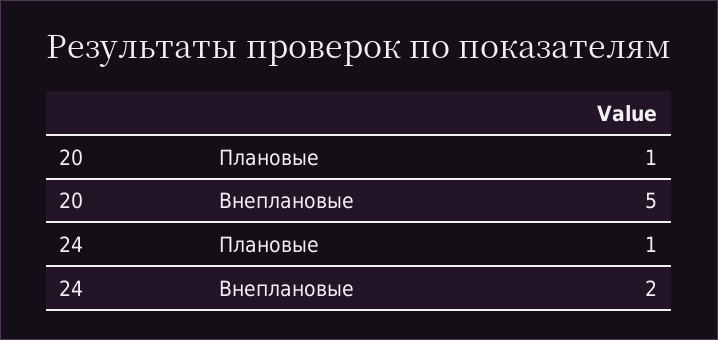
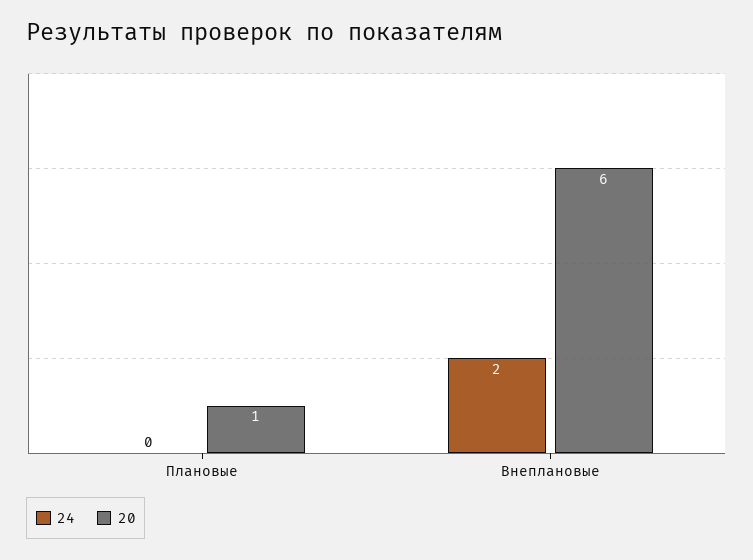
20, Внеплановые: 5 -> 6
24, Плановые: 1 -> 0

